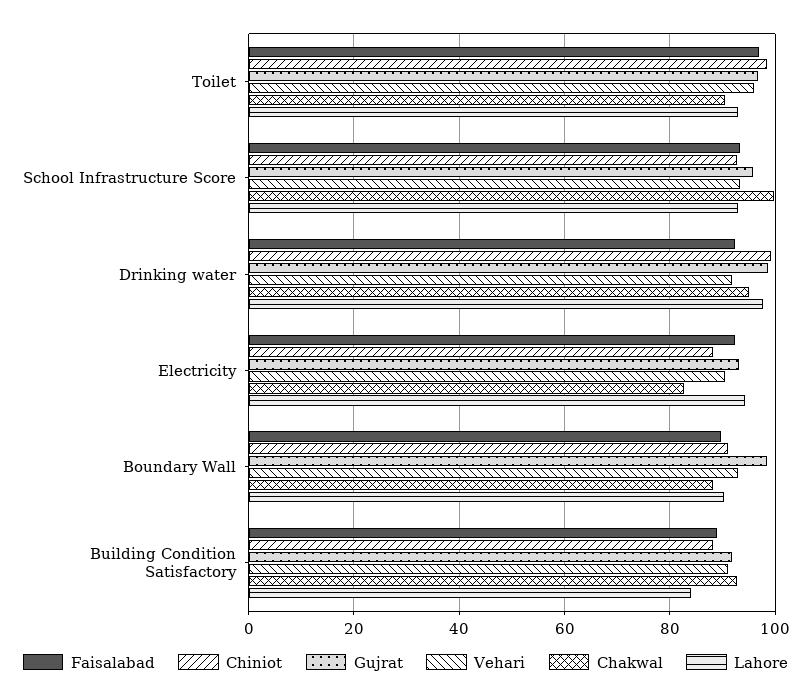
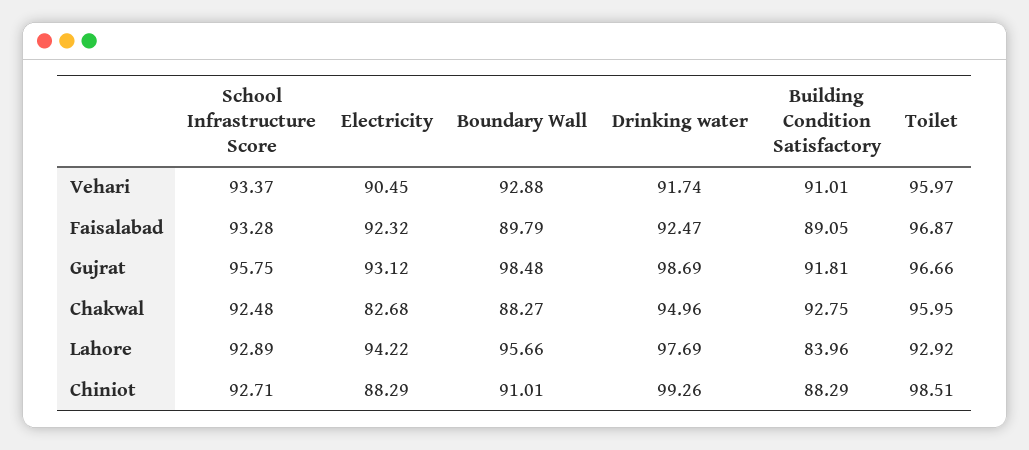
Chakwal, Toilet: 90 -> 95.95
Chakwal, School Infrastructure Score: 100 -> 92.48
Lahore, Boundary Wall: 90 -> 95.66

